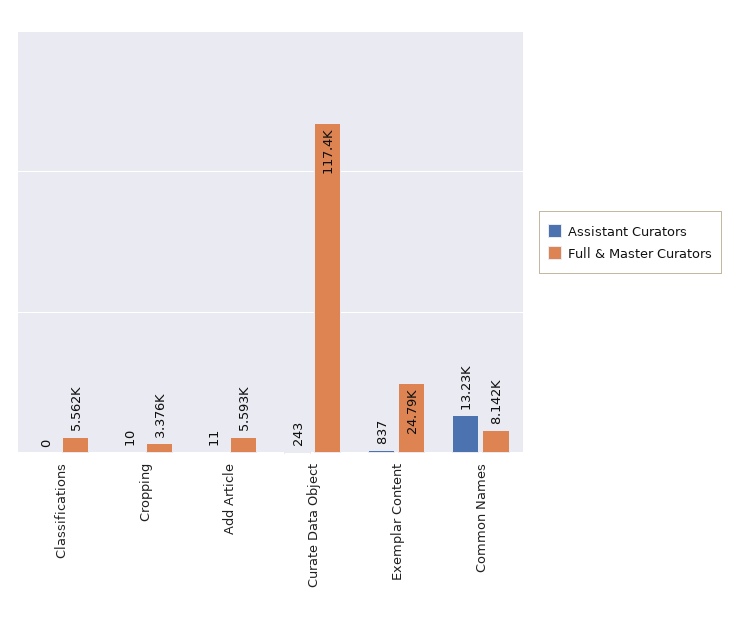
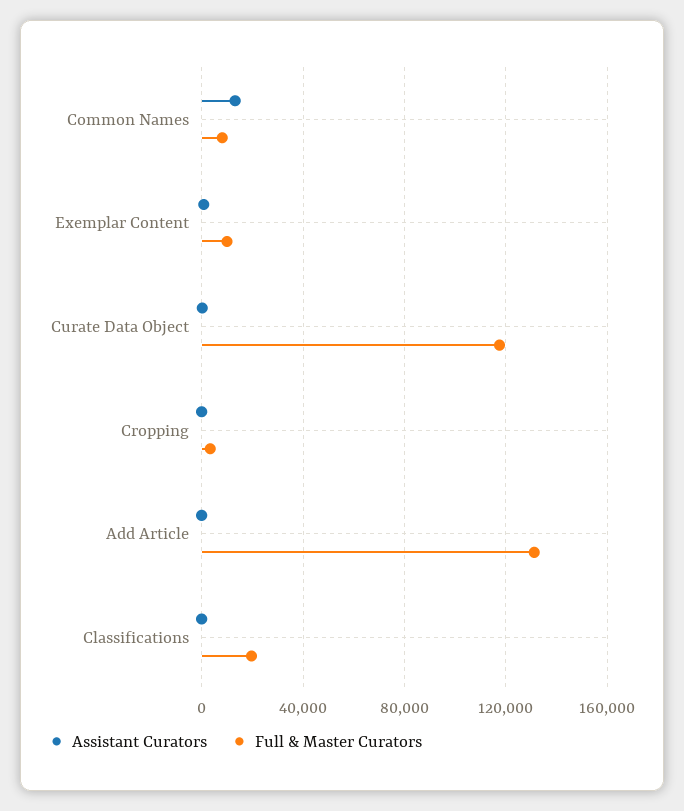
Full & Master Curators, Classifications: 5562 -> 20000
Full & Master Curators, Add Article: 5593 -> 130000
Full & Master Curators, Exemplar Content: 24790 -> 10000

